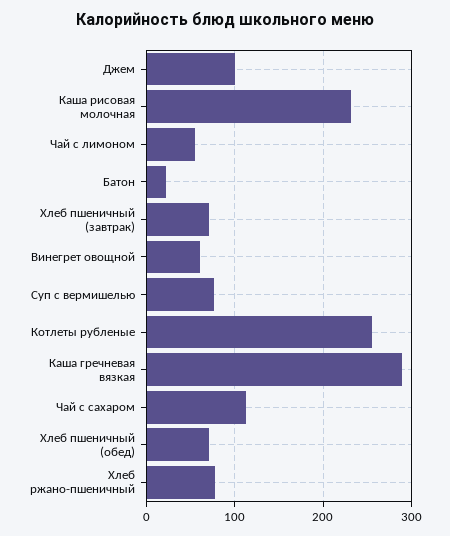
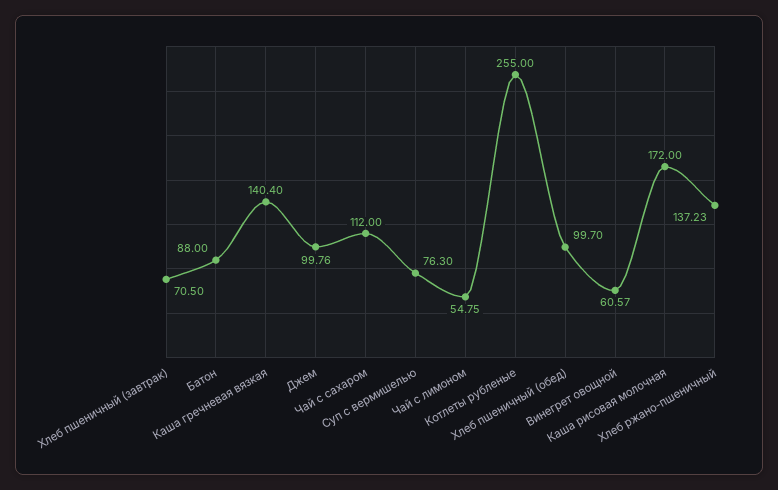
Каша рисовая молочная: 230 -> 172
Батон: 20 -> 88
Каша гречневая вязкая: 290 -> 140.4
Хлеб пшеничный (обед): 70 -> 99.7
Хлеб ржано-пшеничный: 80 -> 137.23

